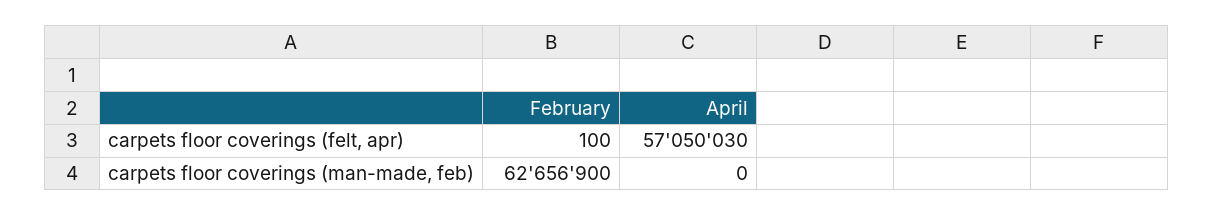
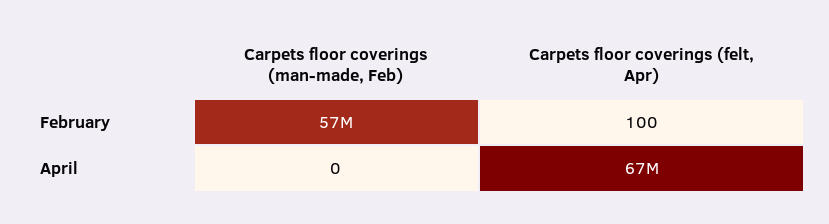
April, carpets floor coverings (felt, apr): 57050030 -> 67000000
February, carpets floor coverings (man-made, feb): 62656900 -> 57000000

